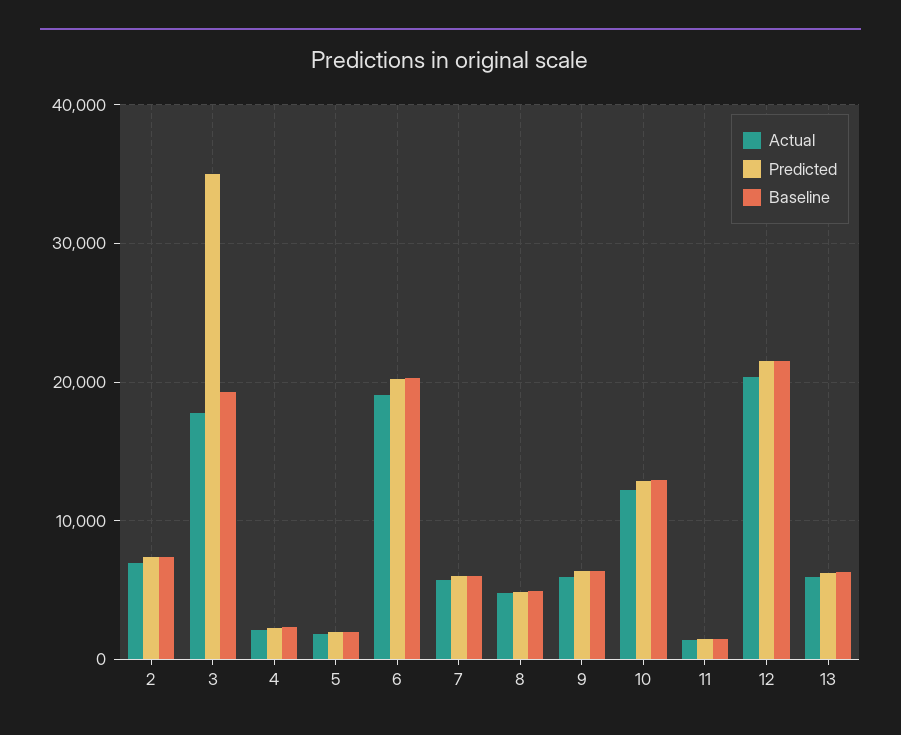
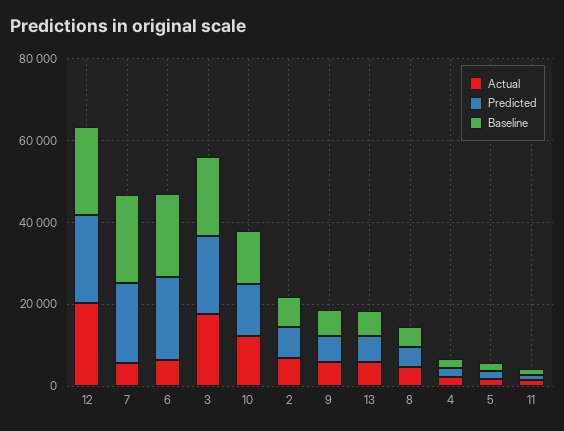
Predicted, 3: 35000 -> 20000
Actual, 6: 19000 -> 5000
Predicted, 7: 6000 -> 20000
Baseline, 7: 6000 -> 20000

